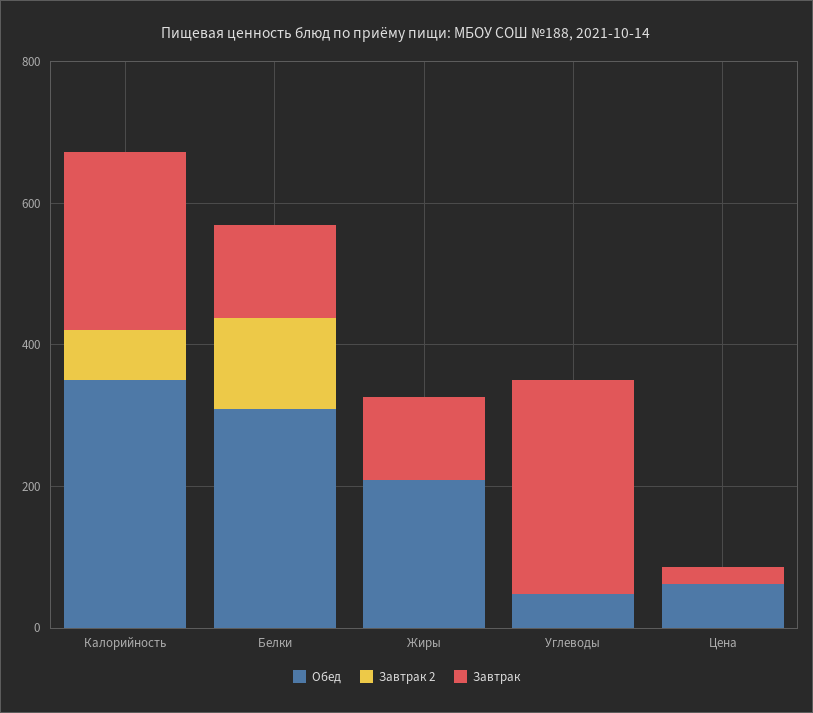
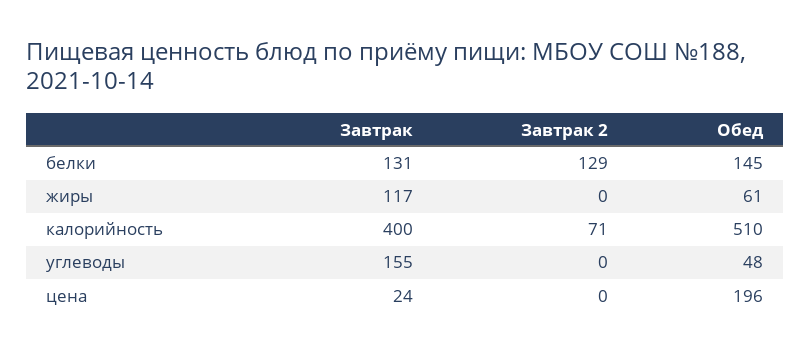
Обед, Калорийность: 350 -> 510
Завтрак, Калорийность: 250 -> 400
Обед, Белки: 300 -> 145
Обед, Жиры: 200 -> 61
Завтрак, Углеводы: 300 -> 155
Обед, Цена: 50 -> 196

